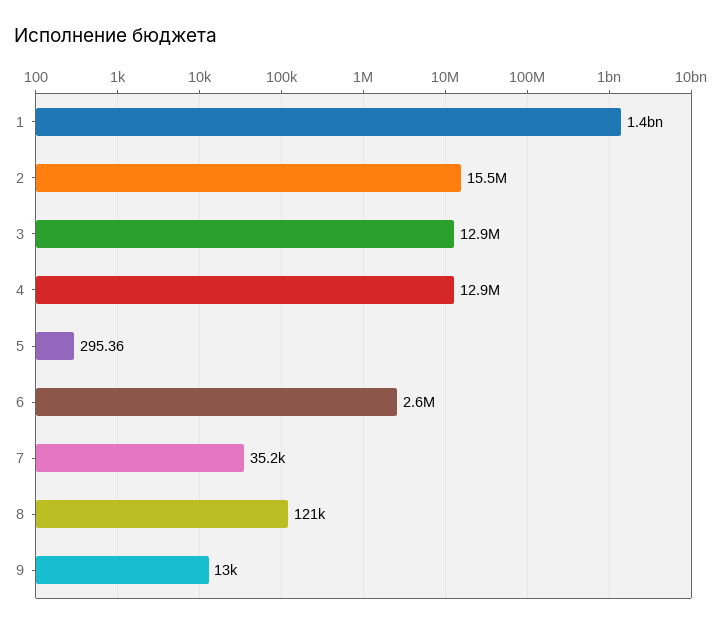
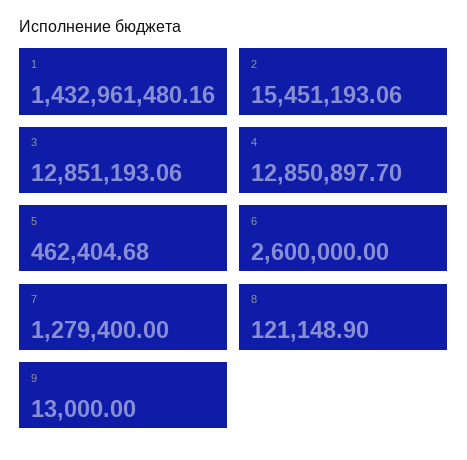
1: 1400000000 -> 1432961480.16
5: 295.36 -> 462404.68
7: 35200 -> 1279400

